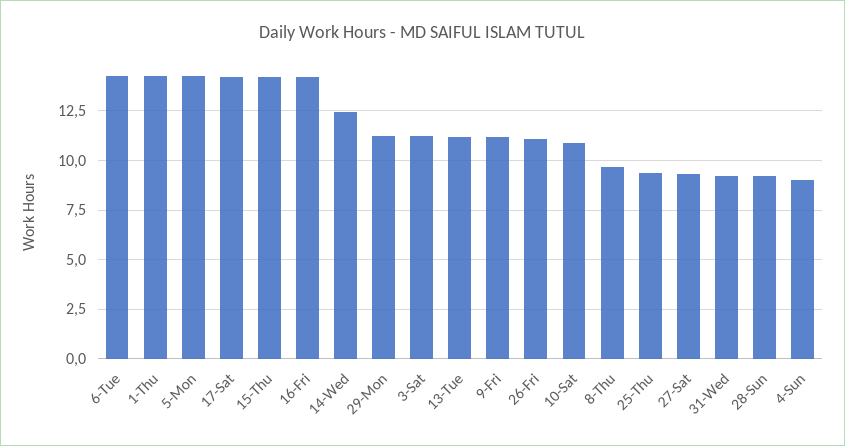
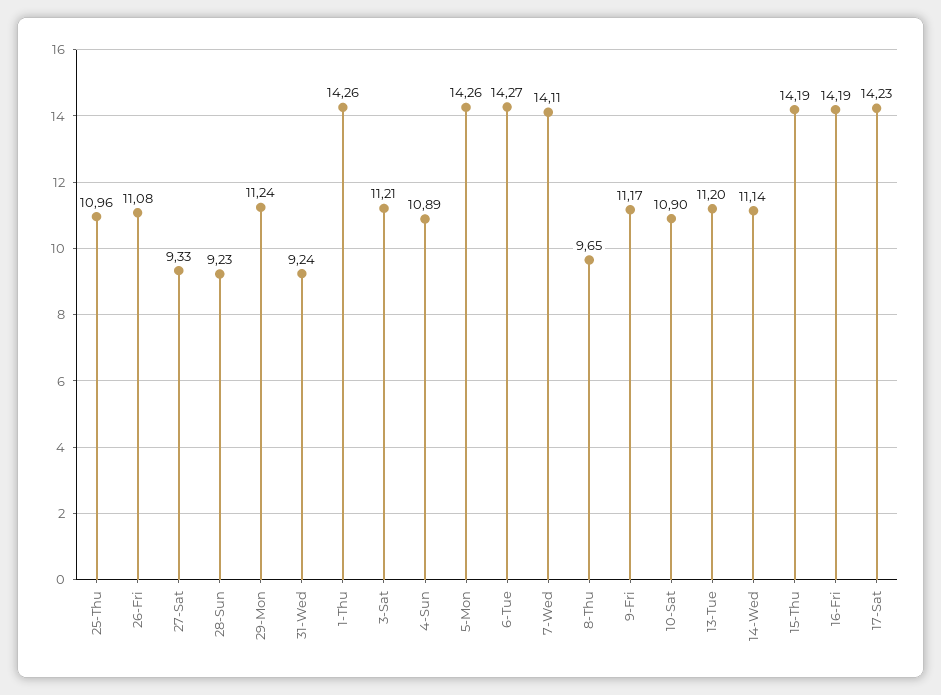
14-Wed: 12.5 -> 11.14
25-Thu: 9.5 -> 10.96
4-Sun: 9 -> 10.89
7-Wed: none -> 14.11

